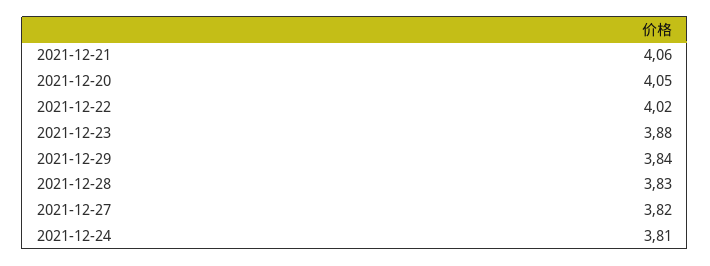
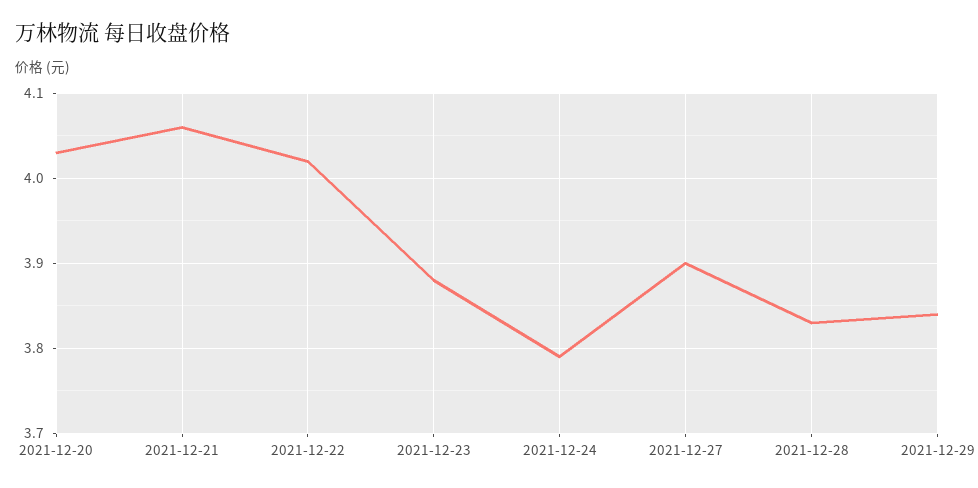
2021-12-20: 4.05 -> 4.03
2021-12-27: 3.82 -> 3.9
2021-12-24: 3.81 -> 3.79

